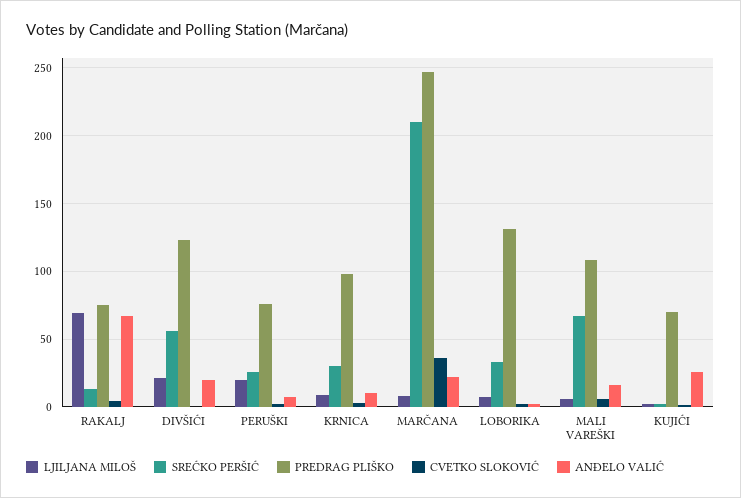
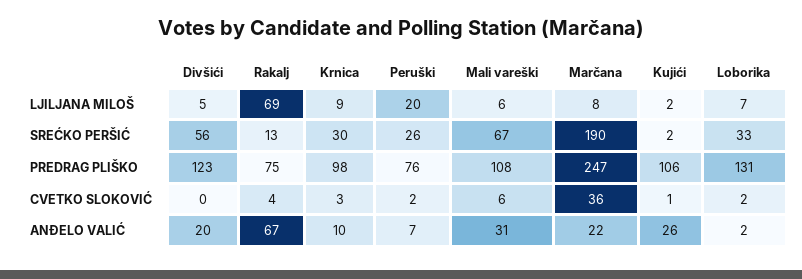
LJILJANA MILOŠ, DIVŠIĆI: 20 -> 5
SREĆKO PERŠIĆ, MARČANA: 210 -> 190
ANĐELO VALIĆ, MALI VAREŠKI: 15 -> 31
PREDRAG PLIŠKO, KUJIĆI: 70 -> 106

